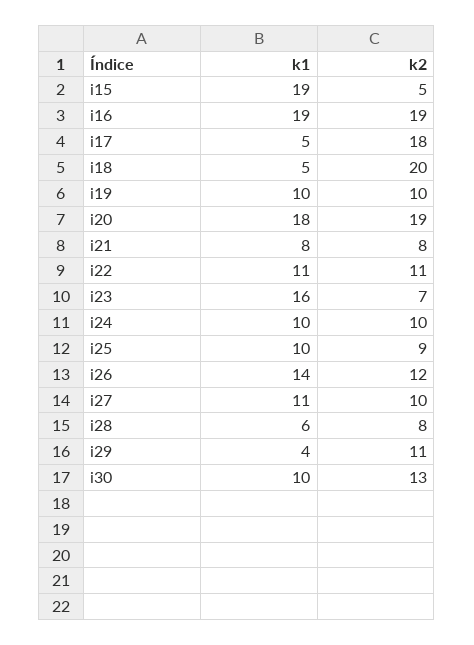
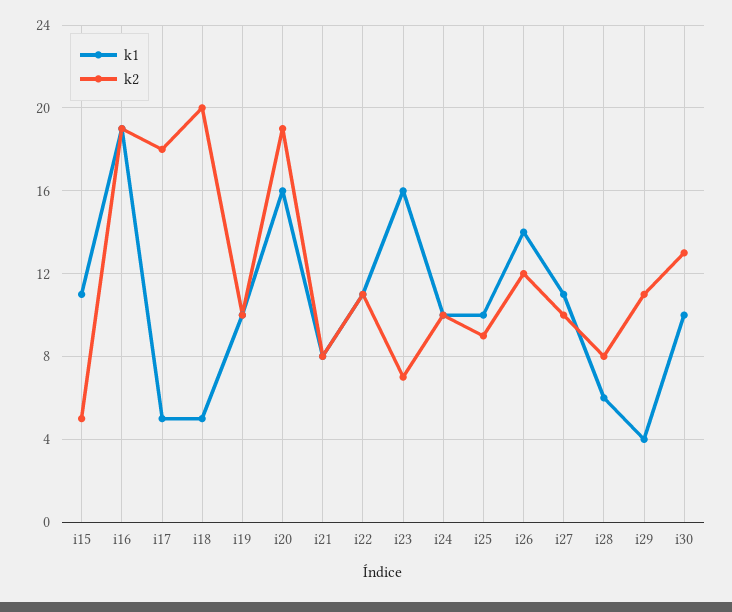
k1, i15: 19 -> 11
k1, i20: 18 -> 16

